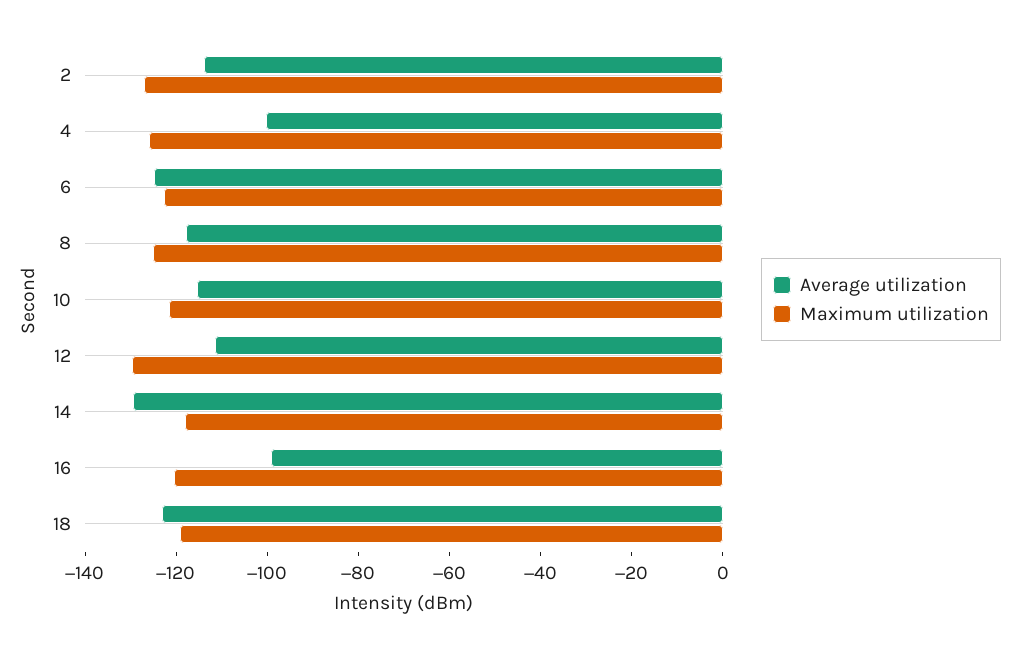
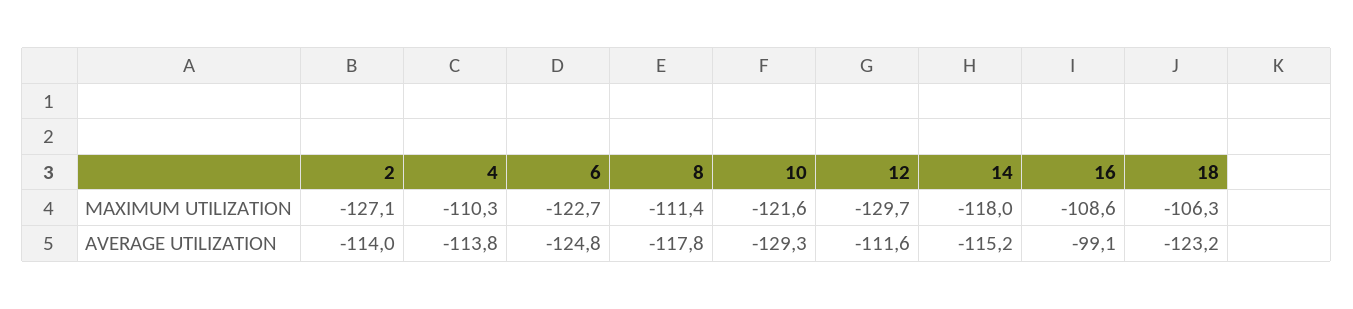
Average utilization, 4: -100 -> -113.8
Maximum utilization, 4: -125 -> -110.3
Maximum utilization, 8: -125 -> -111.4
Average utilization, 10: -115 -> -129.3
Average utilization, 14: -130 -> -115.2
Maximum utilization, 16: -120 -> -108.6
Maximum utilization, 18: -120 -> -106.3

